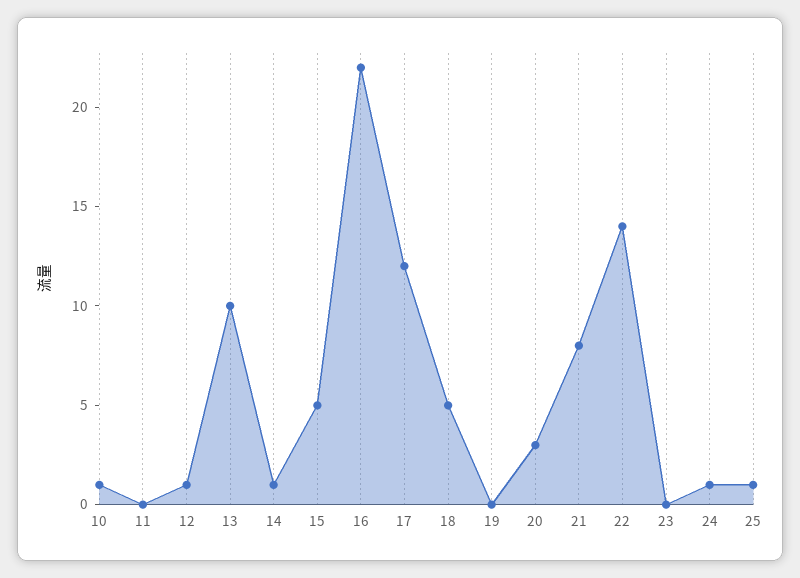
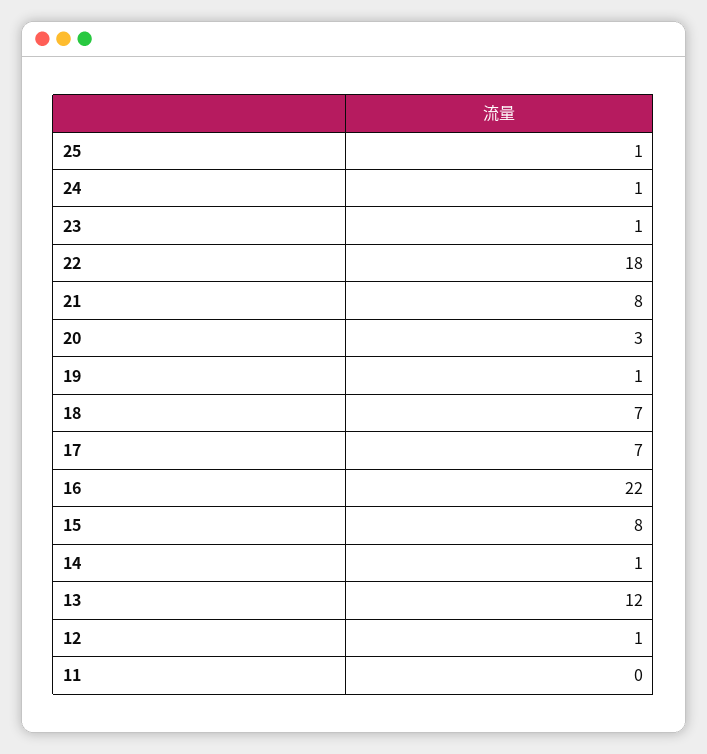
10: 1 -> none
13: 10 -> 12
15: 5 -> 8
17: 12 -> 7
18: 5 -> 7
19: 0 -> 1
22: 14 -> 18
23: 0 -> 1

